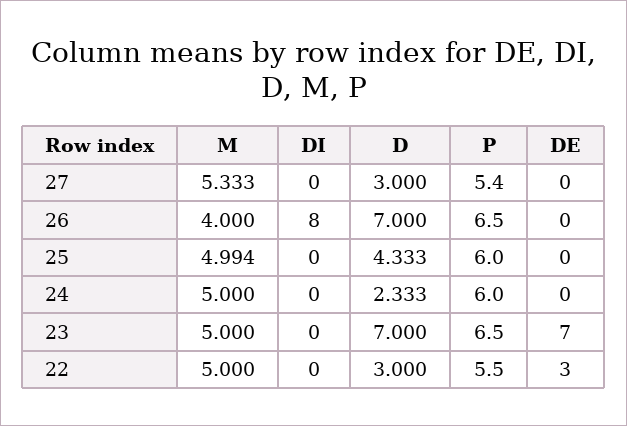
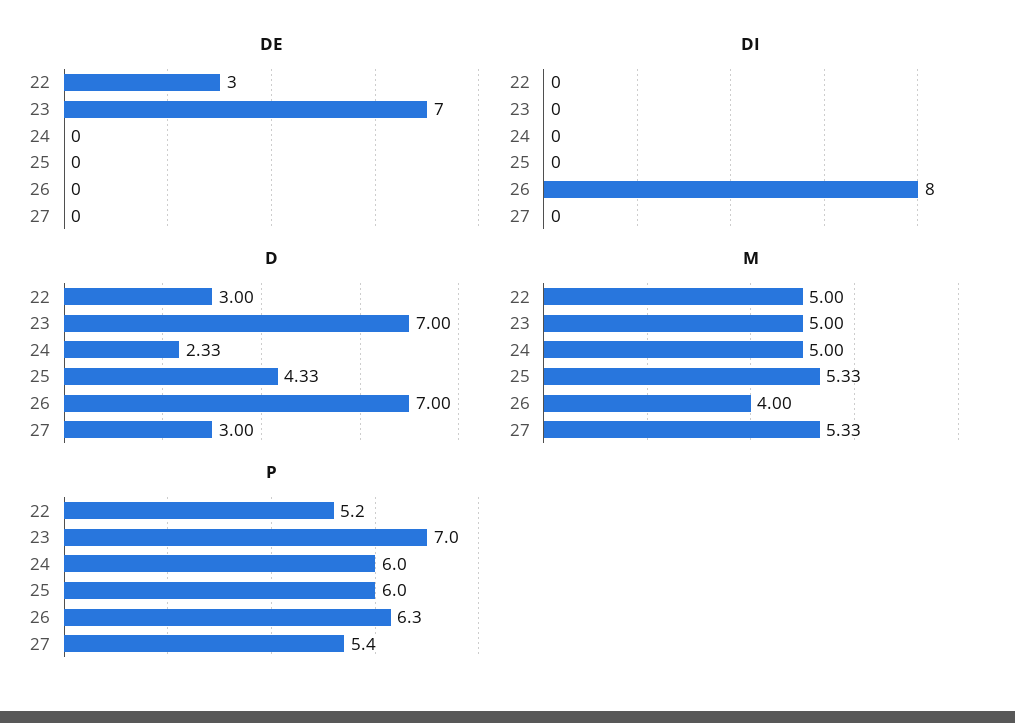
P, 26: 6.5 -> 6.3
M, 25: 4.994 -> 5.33
P, 23: 6.5 -> 7
P, 22: 5.5 -> 5.2

